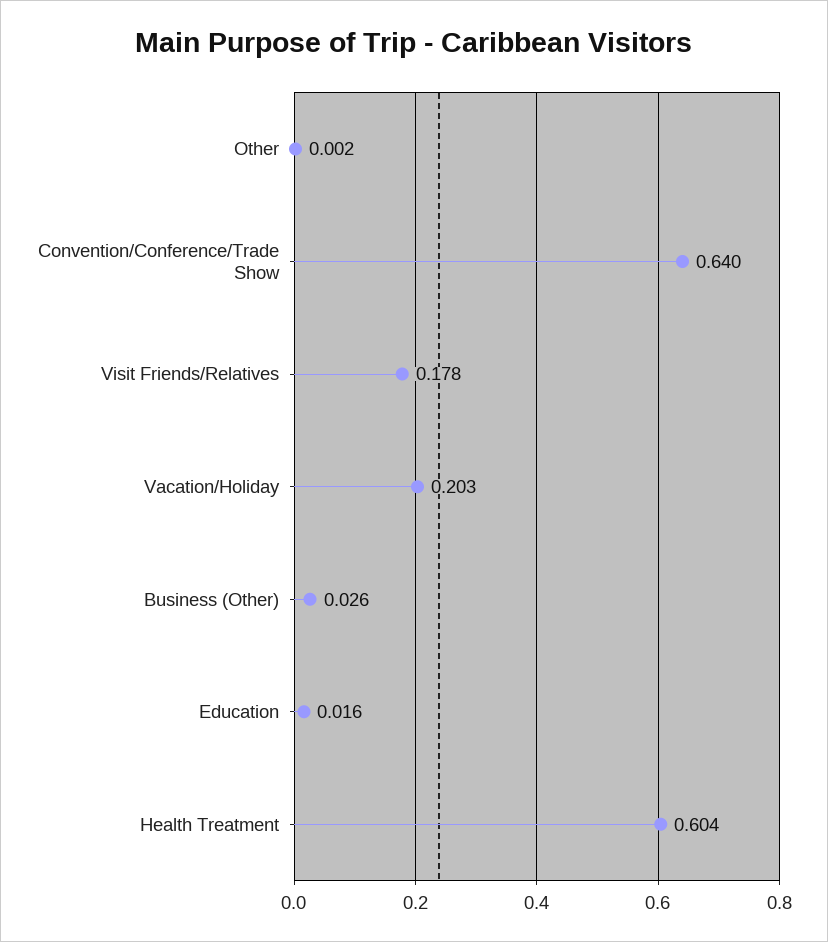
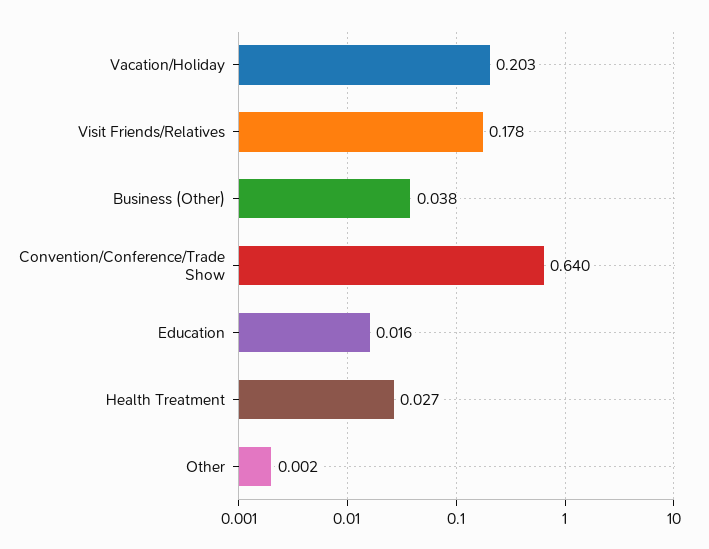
Business (Other): 0.026 -> 0.038
Health Treatment: 0.604 -> 0.027

